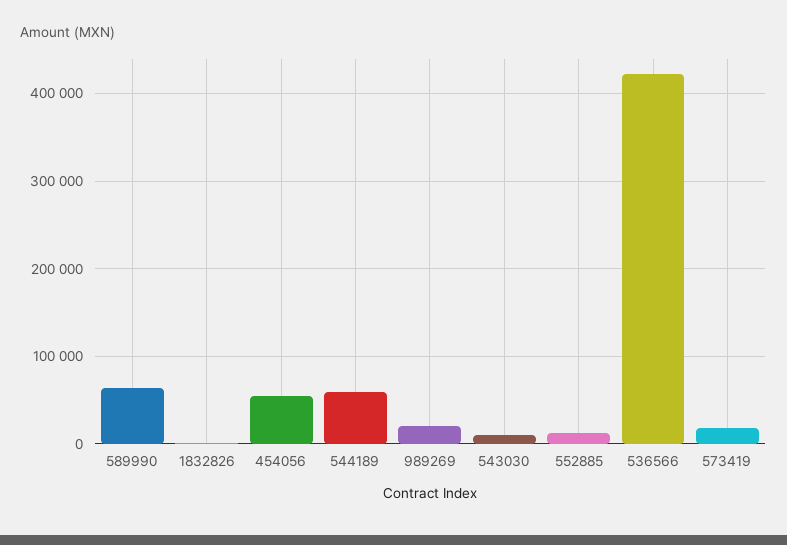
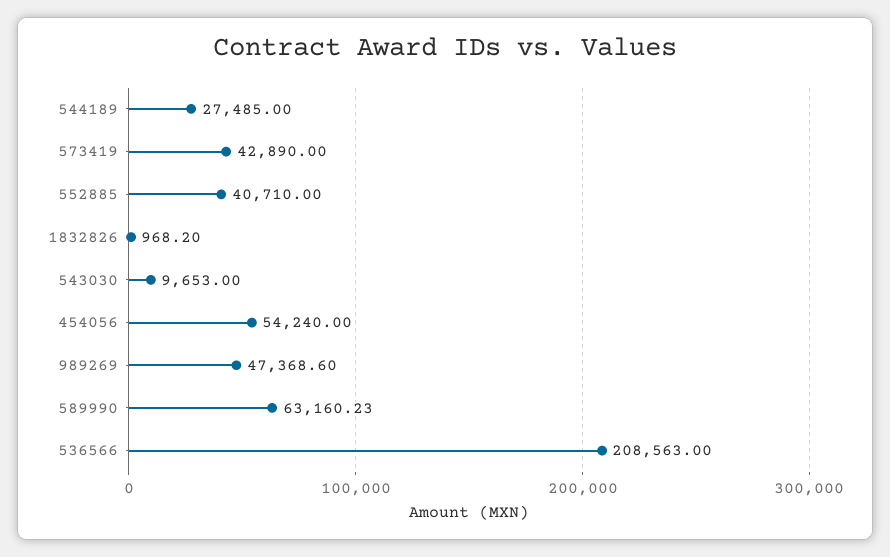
544189: 60000 -> 27485
989269: 20000 -> 47368.6
552885: 10000 -> 40710
536566: 420000 -> 208563
573419: 20000 -> 42890

